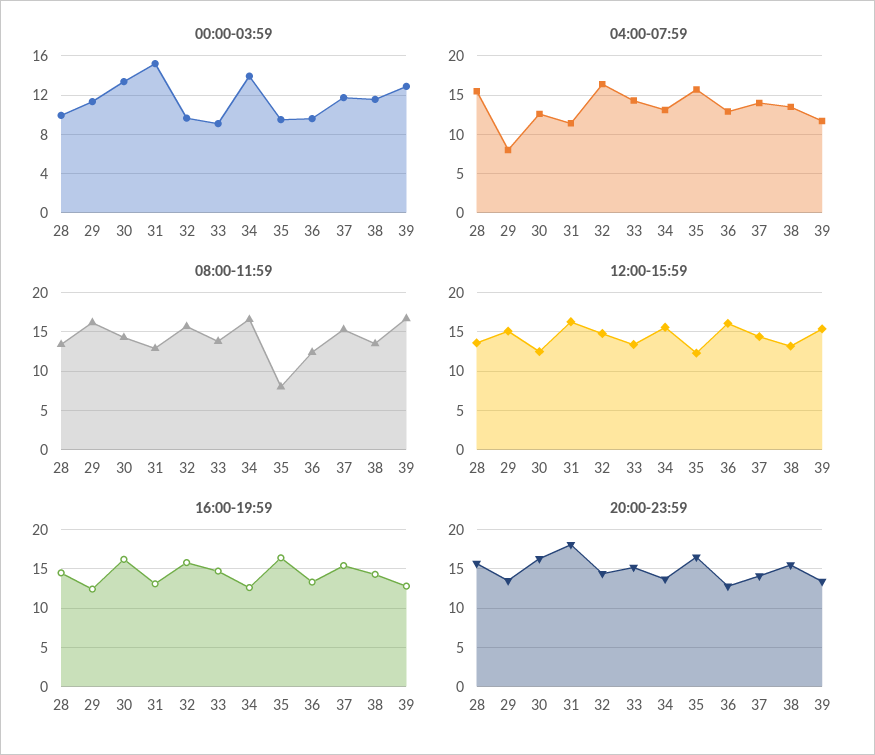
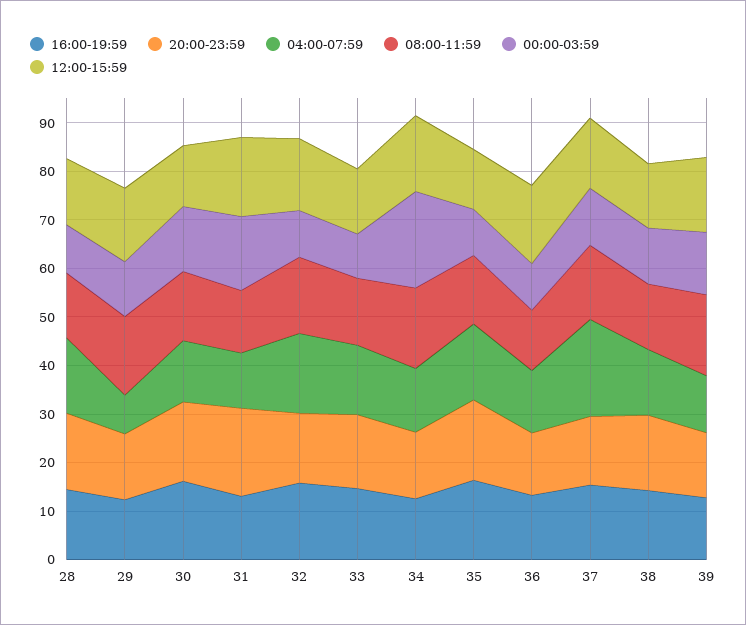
00:00-03:59, 34: 14 -> 20
04:00-07:59, 37: 14 -> 20
08:00-11:59, 35: 8 -> 14

